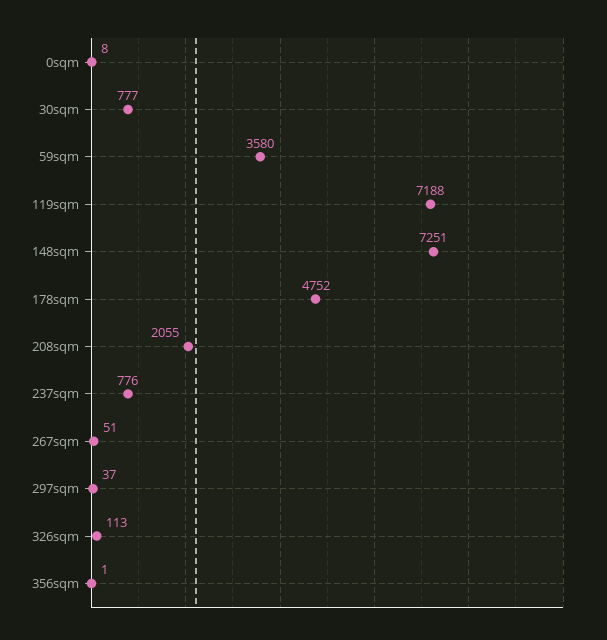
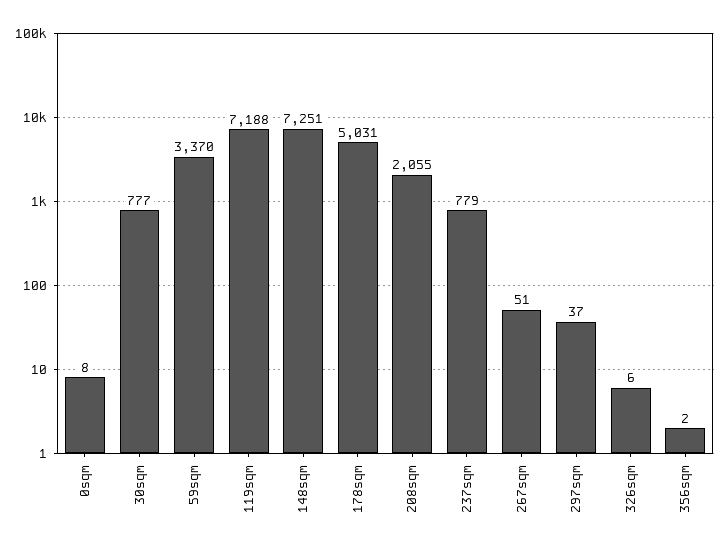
59sqm: 3580 -> 3370
178sqm: 4752 -> 5031
237sqm: 776 -> 779
326sqm: 113 -> 6
356sqm: 1 -> 2

